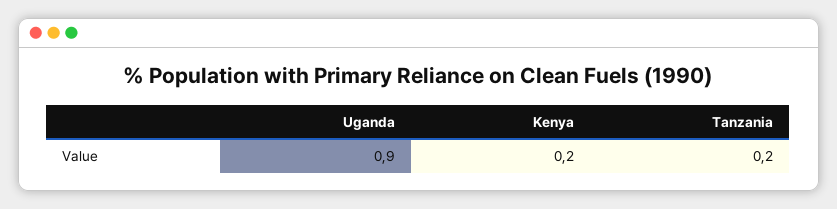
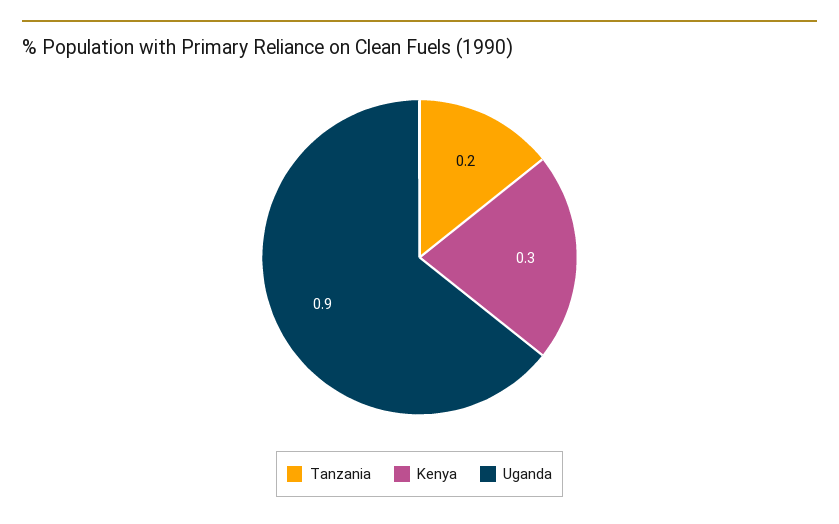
Kenya: 0.2 -> 0.3

